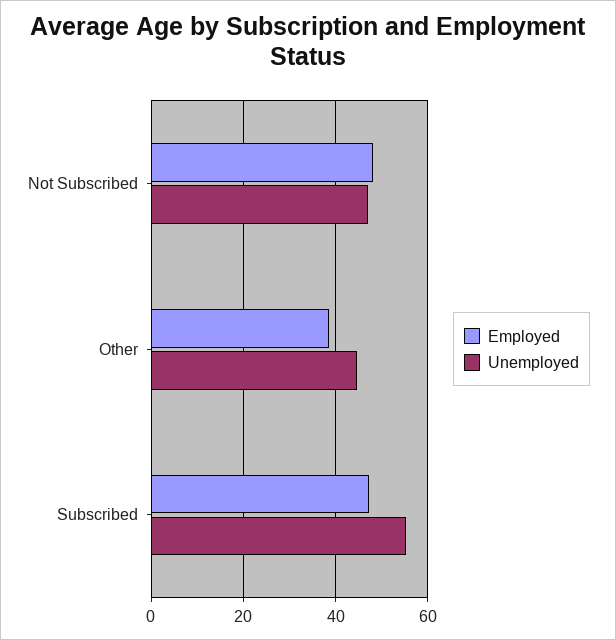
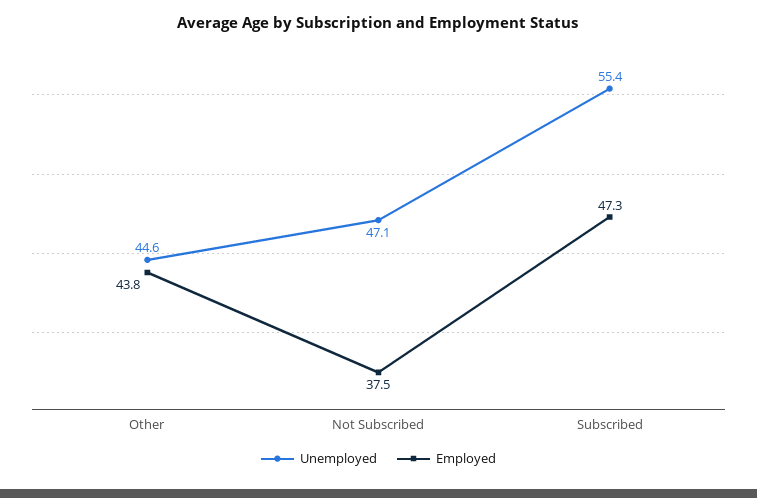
Employed, Not Subscribed: 48 -> 37.5
Employed, Other: 38 -> 43.8

